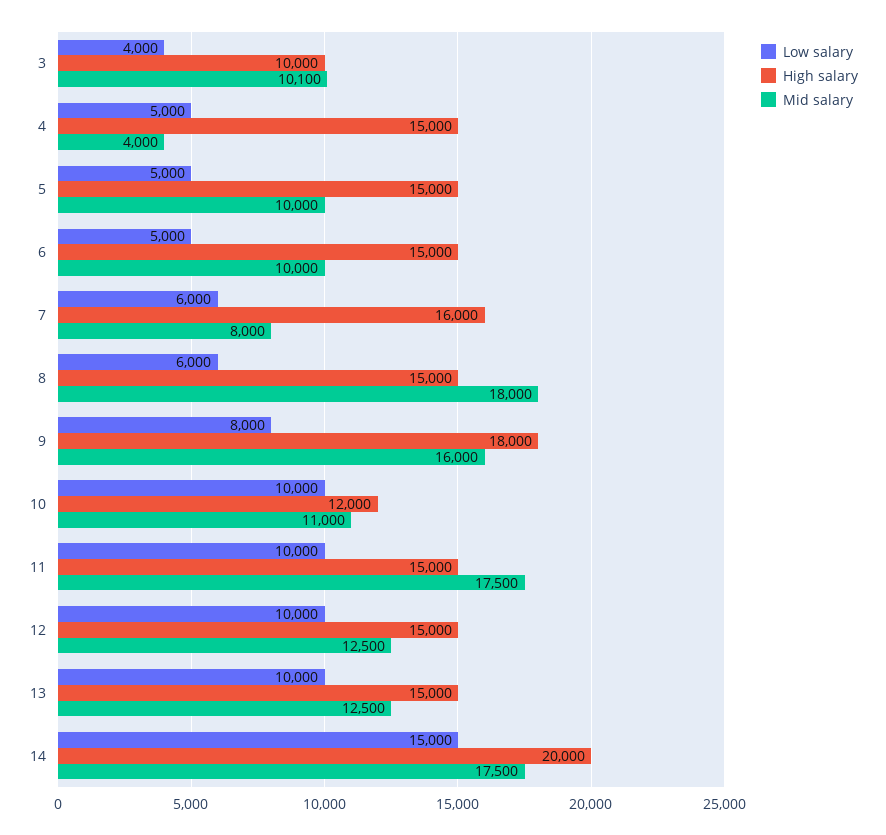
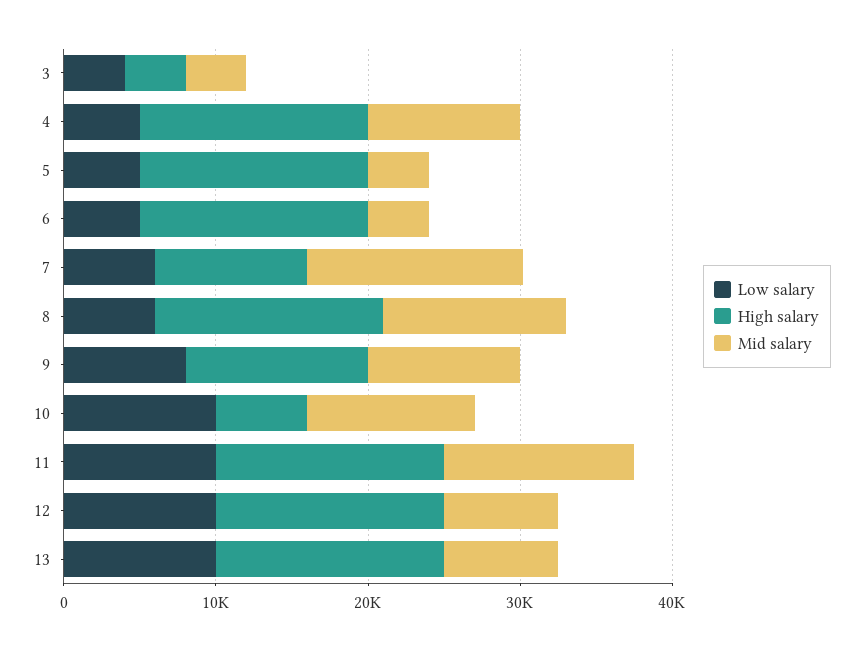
High salary, 3: 10000 -> 4000
Mid salary, 3: 10100 -> 4000
Mid salary, 4: 4000 -> 10000
Mid salary, 5: 10000 -> 4000
Mid salary, 6: 10000 -> 4000
High salary, 7: 16000 -> 10000
Mid salary, 7: 8000 -> 14000
Mid salary, 8: 18000 -> 12000
High salary, 9: 18000 -> 12000
Mid salary, 9: 16000 -> 10000
High salary, 10: 12000 -> 6000
Mid salary, 11: 17500 -> 12000
Mid salary, 12: 12500 -> 8000
Mid salary, 13: 12500 -> 8000
Low salary, 14: 15000 -> none
High salary, 14: 20000 -> none
Mid salary, 14: 17500 -> none

